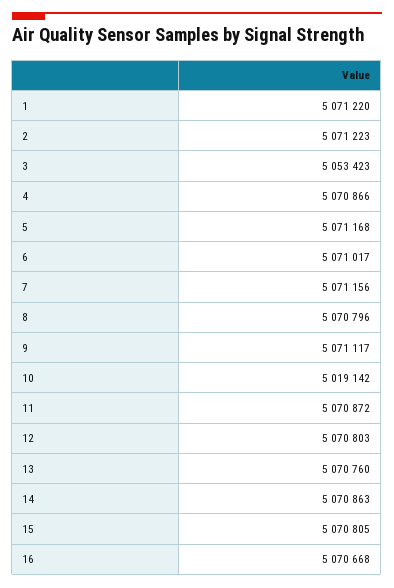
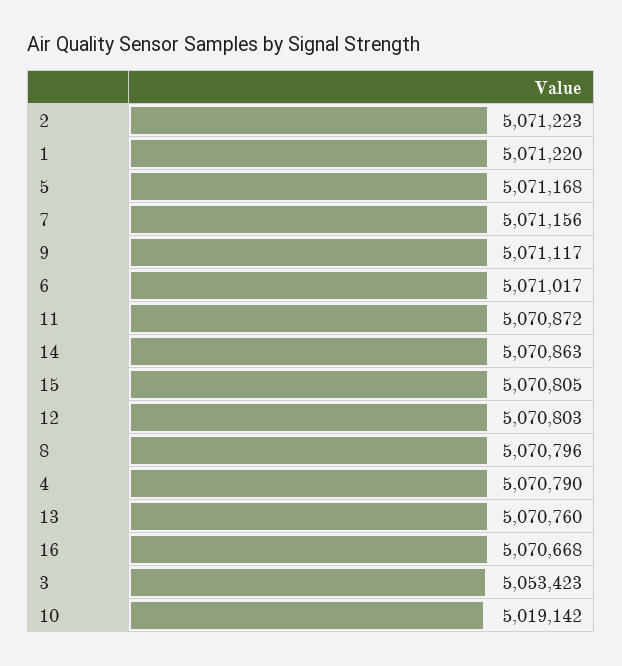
4: 5070866 -> 5070790

